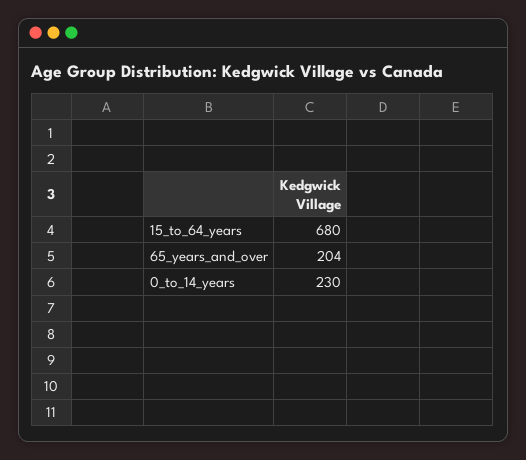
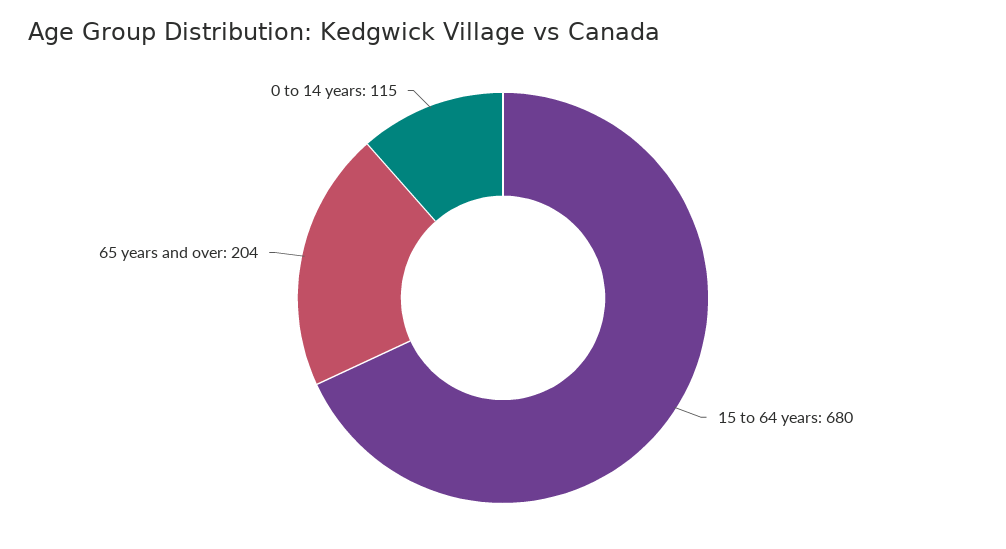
0_to_14_years: 230 -> 115

